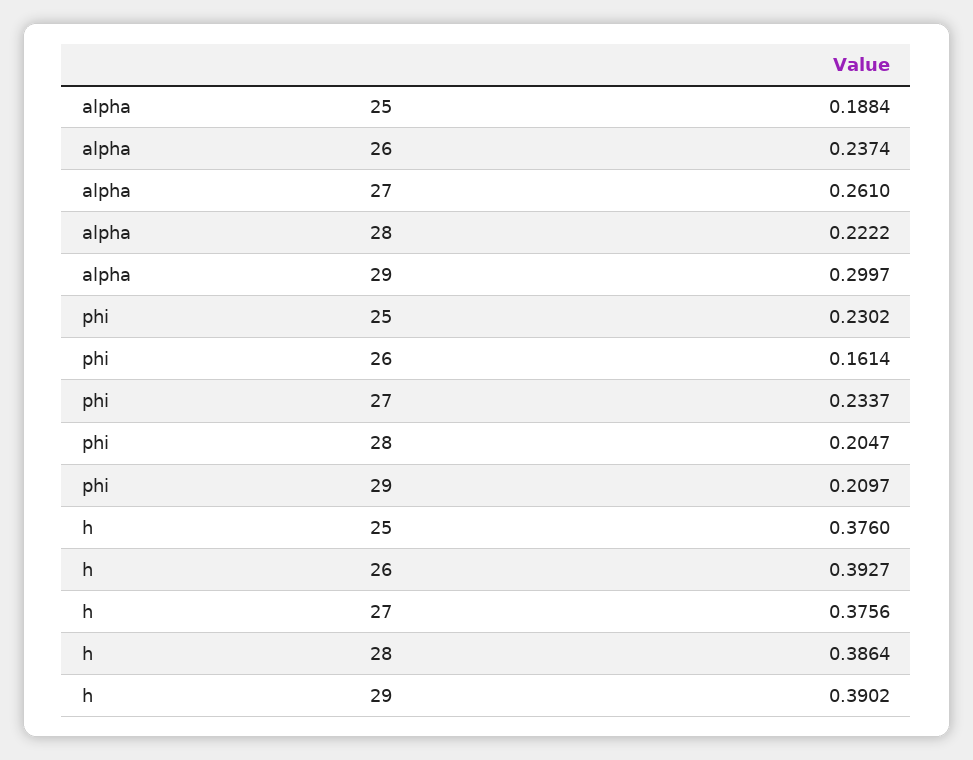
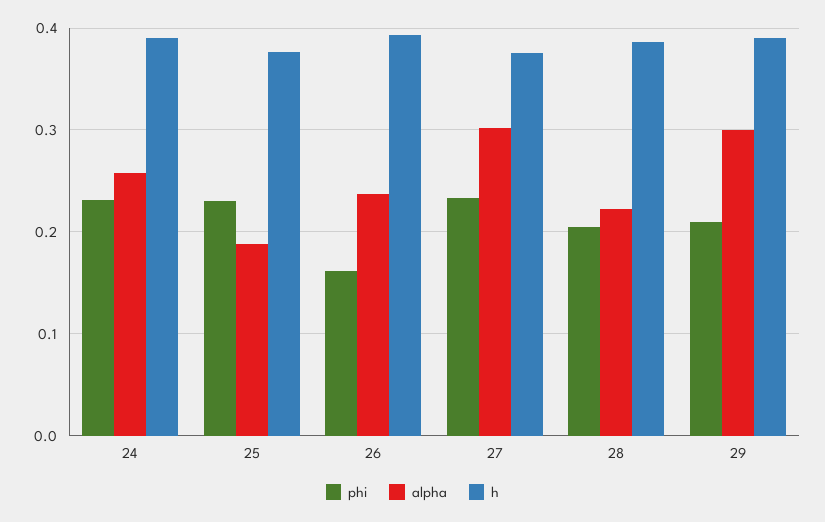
alpha, 27: 0.261 -> 0.3
phi, 24: none -> 0.23
alpha, 24: none -> 0.26
h, 24: none -> 0.39

